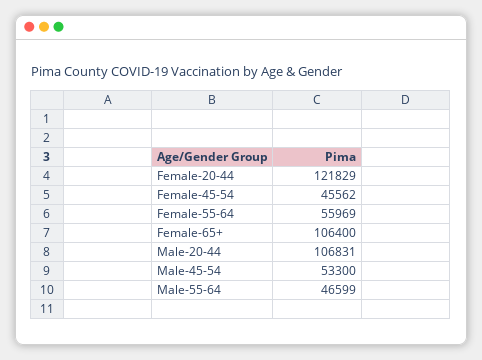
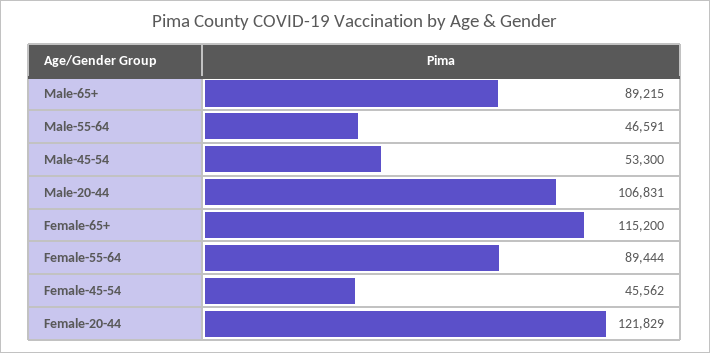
Female-55-64: 55969 -> 89444
Female-65+: 106400 -> 115200
Male-55-64: 46599 -> 46591
Male-65+: none -> 89215

